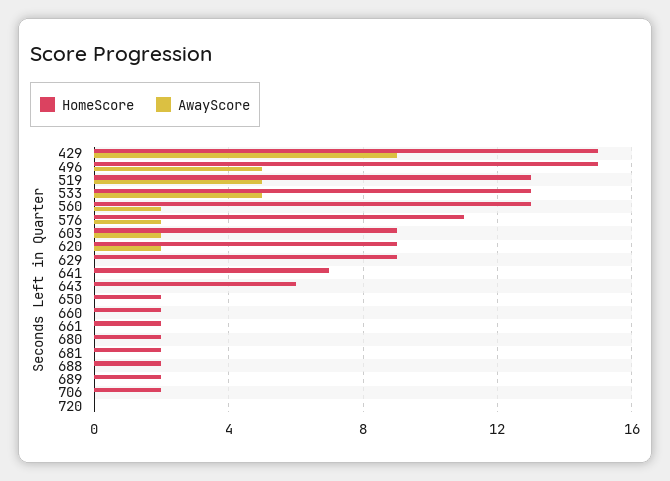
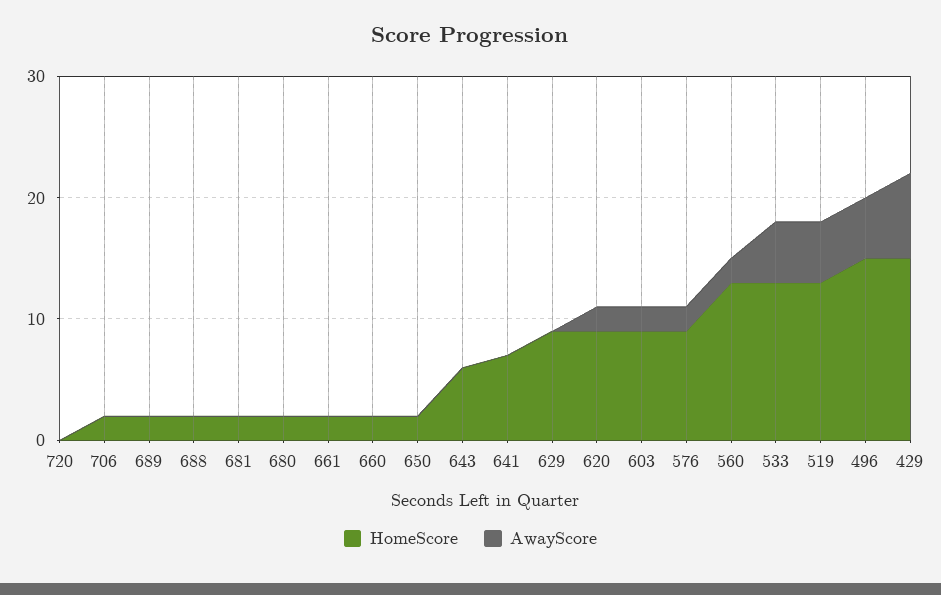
AwayScore, 429: 9 -> 7
HomeScore, 576: 11 -> 9

